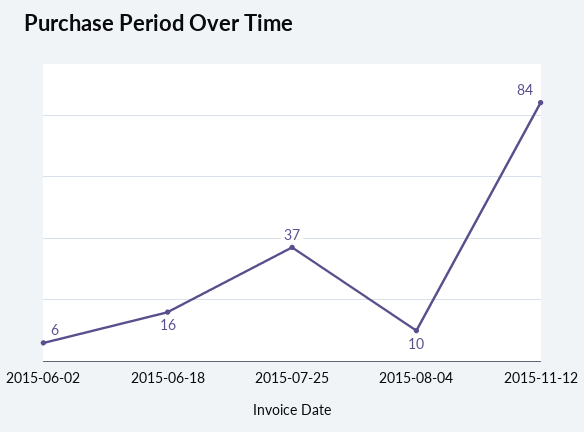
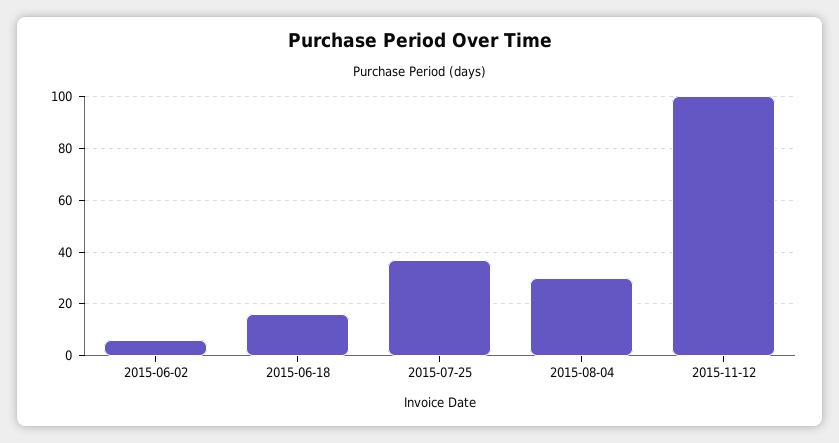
2015-08-04: 10 -> 30
2015-11-12: 84 -> 100

